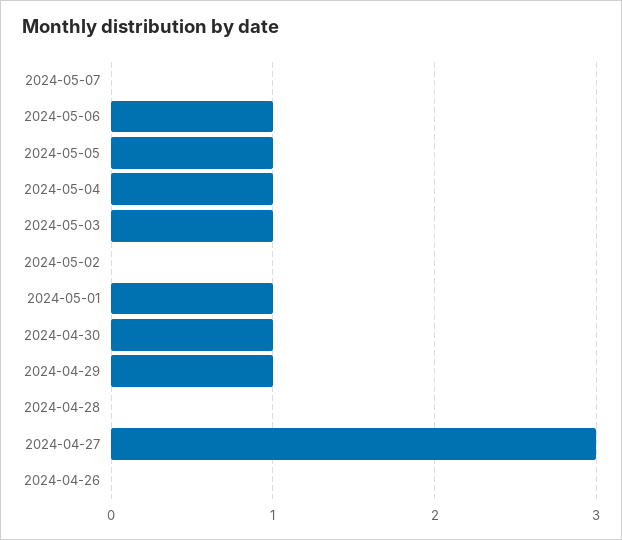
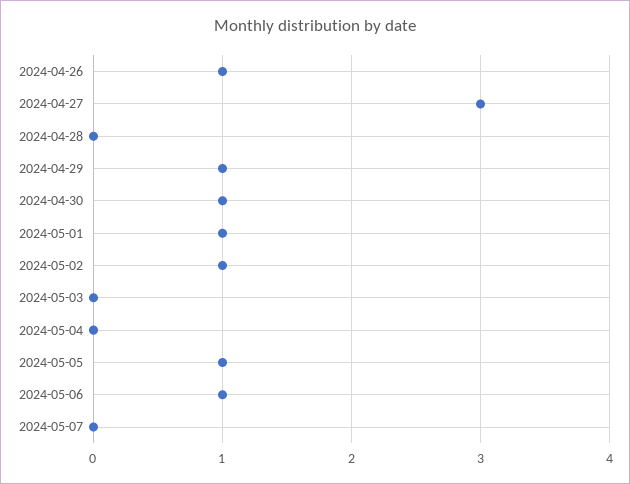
2024-05-04: 1 -> 0
2024-05-03: 1 -> 0
2024-05-02: 0 -> 1
2024-04-26: 0 -> 1

